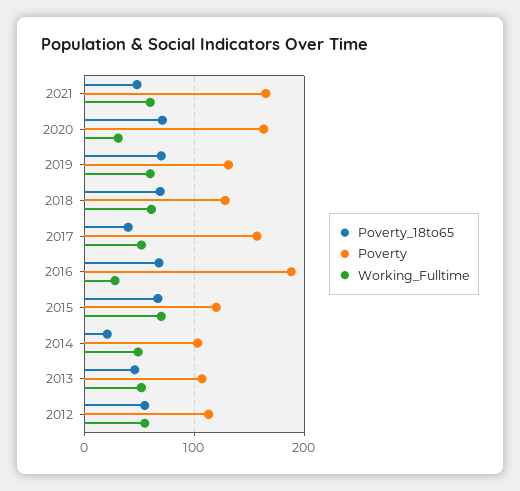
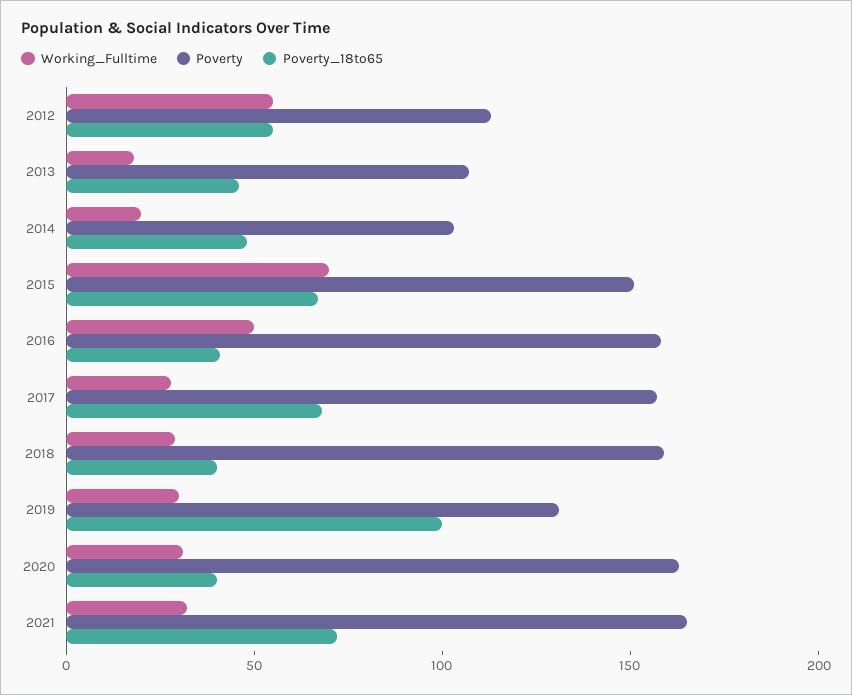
Poverty_18to65, 2021: 50 -> 70
Working_Fulltime, 2021: 60 -> 30
Poverty_18to65, 2020: 70 -> 40
Poverty_18to65, 2019: 70 -> 100
Working_Fulltime, 2019: 60 -> 30
Poverty_18to65, 2018: 70 -> 40
Poverty, 2018: 130 -> 160
Working_Fulltime, 2018: 60 -> 30
Poverty_18to65, 2017: 40 -> 70
Working_Fulltime, 2017: 50 -> 30
Poverty_18to65, 2016: 70 -> 40
Poverty, 2016: 190 -> 160
Working_Fulltime, 2016: 30 -> 50
Poverty, 2015: 120 -> 150
Poverty_18to65, 2014: 20 -> 50
Working_Fulltime, 2014: 50 -> 20
Working_Fulltime, 2013: 50 -> 20

